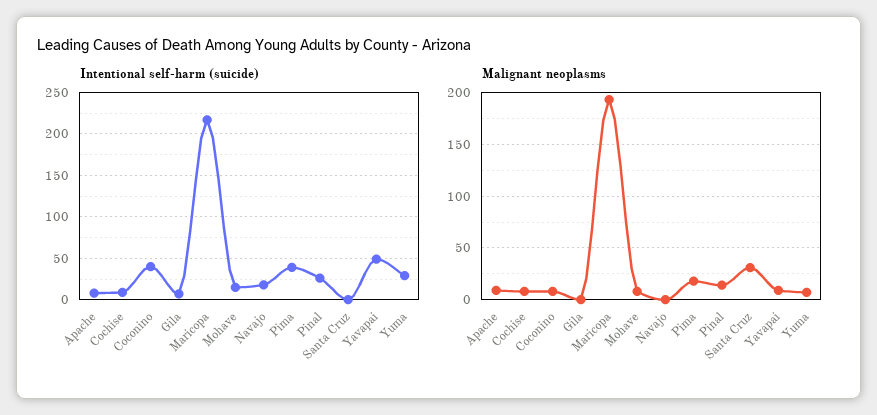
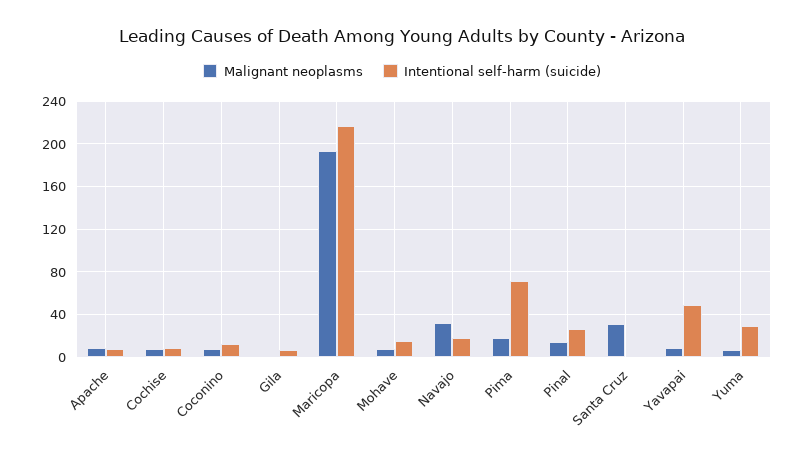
Intentional self-harm (suicide), Coconino: 40 -> 10
Intentional self-harm (suicide), Pima: 40 -> 70
Malignant neoplasms, Navajo: 0 -> 30

